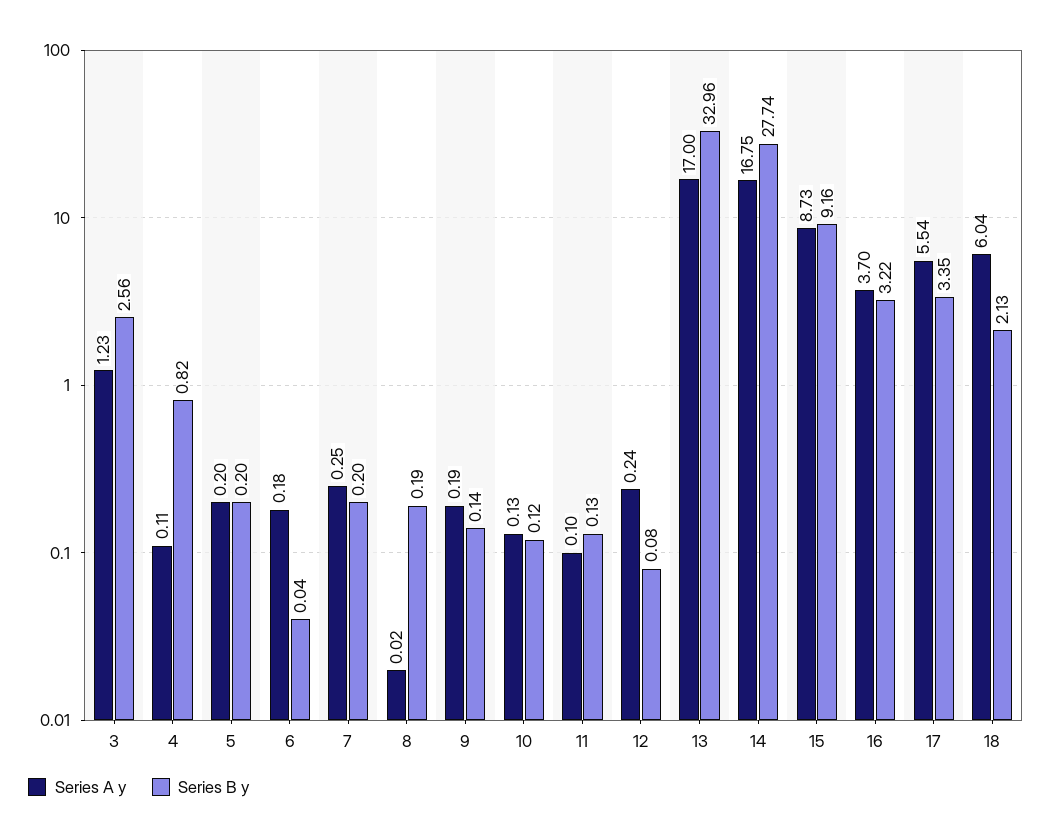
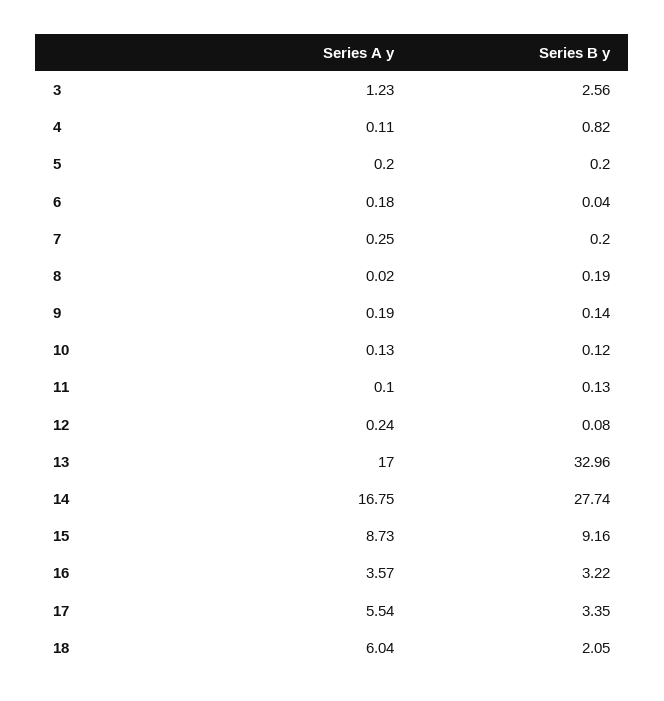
Series A y, 16: 3.7 -> 3.57
Series B y, 18: 2.13 -> 2.05

